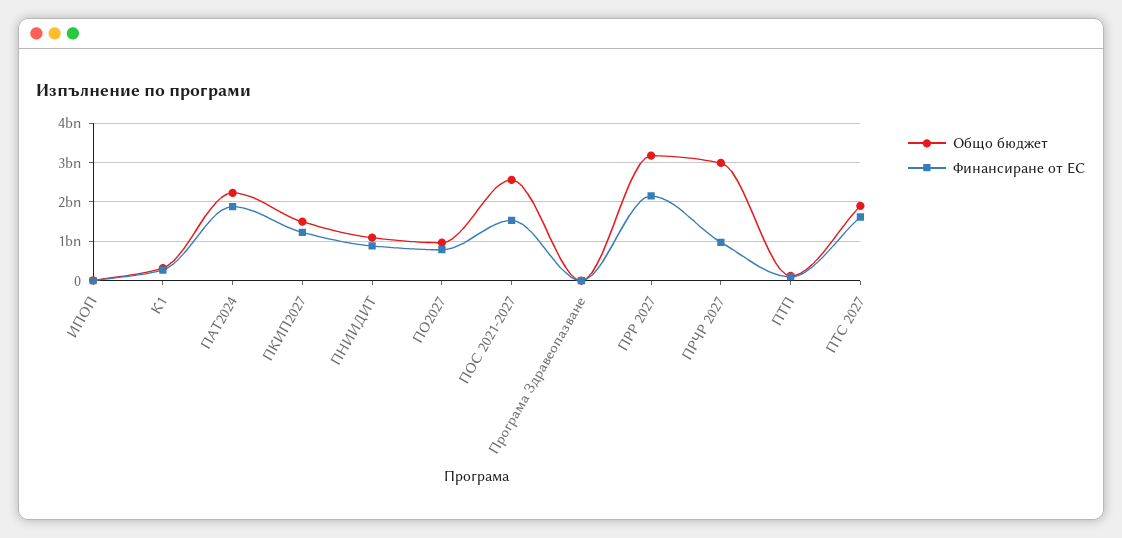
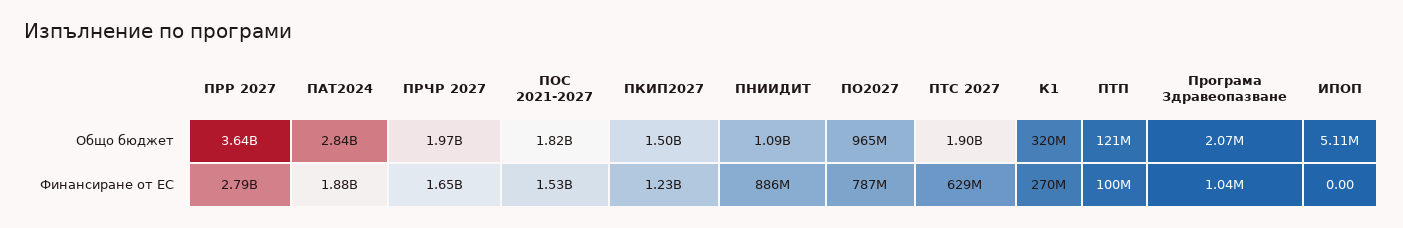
Общо бюджет, ПАТ2024: 2200000000 -> 2840000000
Общо бюджет, ПОС 2021-2027: 2600000000 -> 1820000000
Общо бюджет, ПРР 2027: 3200000000 -> 3640000000
Финансиране от ЕС, ПРР 2027: 2200000000 -> 2790000000
Общо бюджет, ПРЧР 2027: 3000000000 -> 1970000000
Финансиране от ЕС, ПРЧР 2027: 1000000000 -> 1650000000
Финансиране от ЕС, ПТС 2027: 1600000000 -> 629000000

